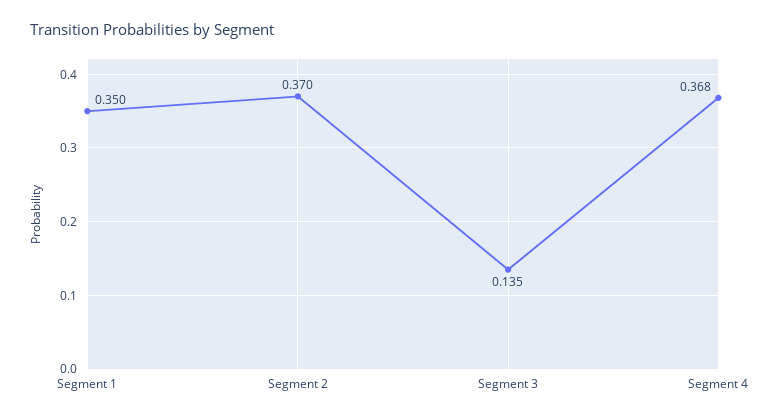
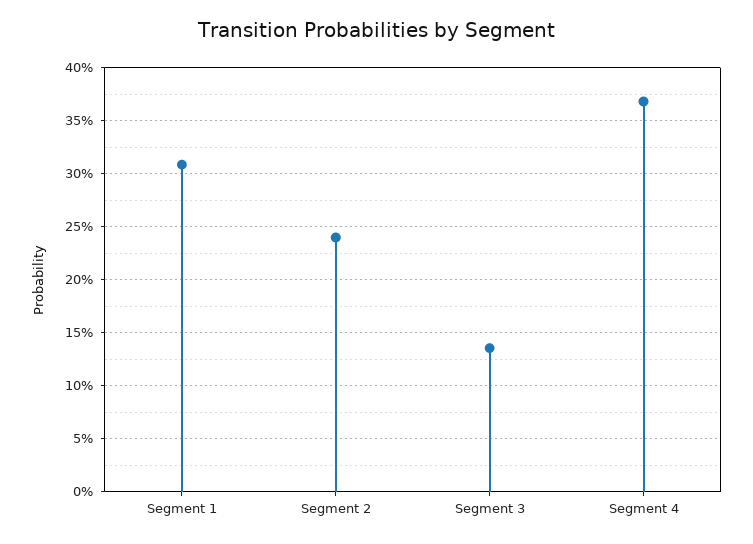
Segment 1: 0.35 -> 0.31
Segment 2: 0.37 -> 0.24

